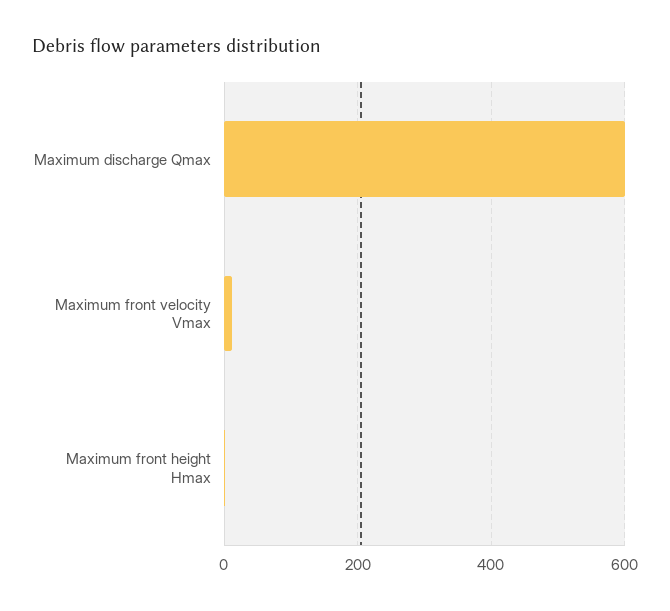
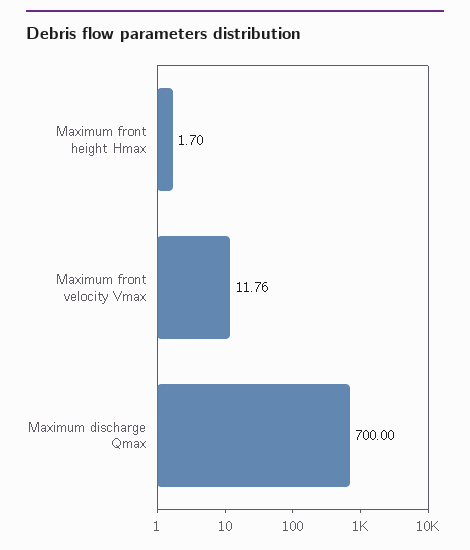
Maximum discharge Qmax: 600 -> 700

